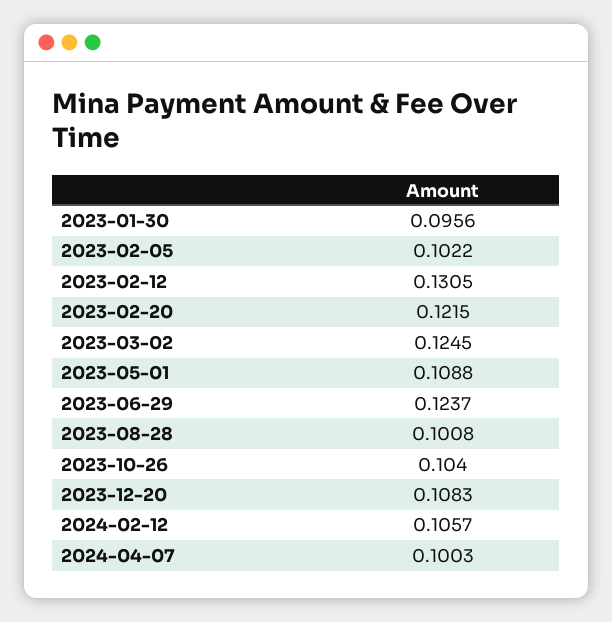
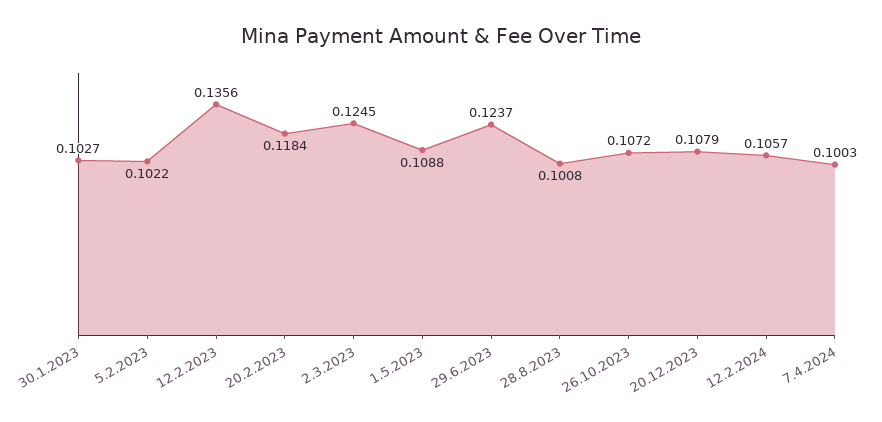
2023-01-30: 0.0956 -> 0.1027
2023-02-12: 0.1305 -> 0.1356
2023-02-20: 0.1215 -> 0.1184
2023-10-26: 0.104 -> 0.1072
2023-12-20: 0.1083 -> 0.1079

